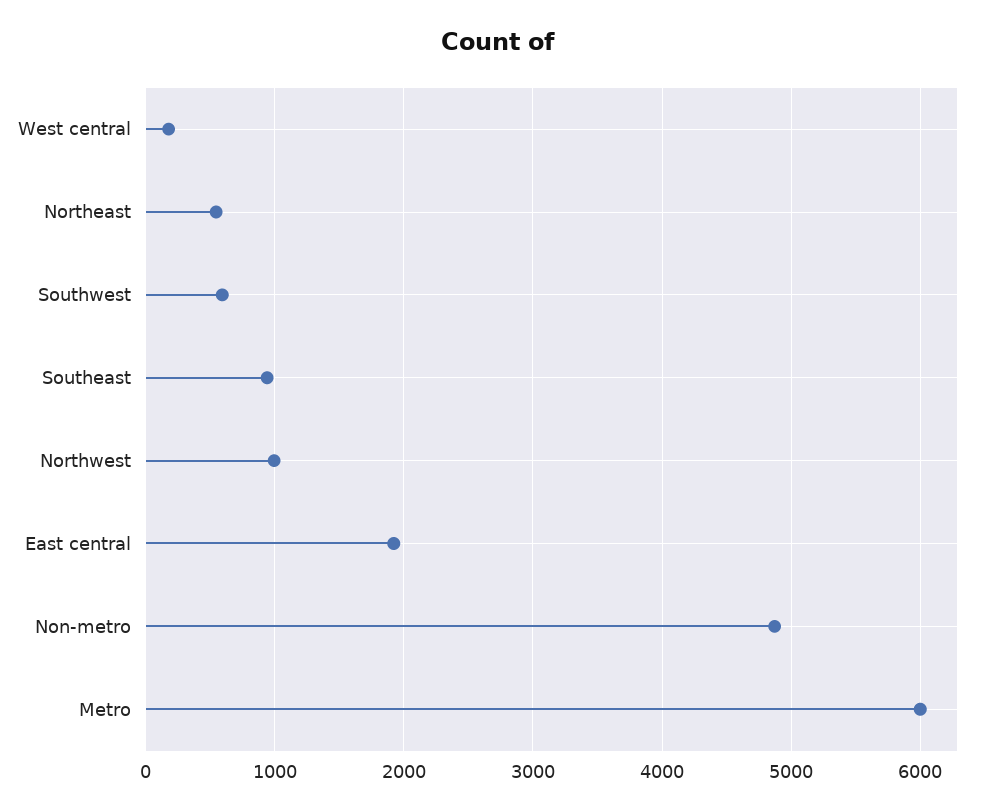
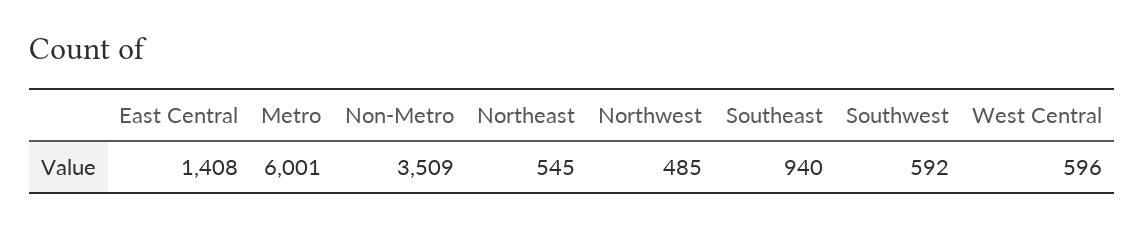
West central: 200 -> 596
Northwest: 1000 -> 485
East central: 1900 -> 1408
Non-metro: 4900 -> 3509

